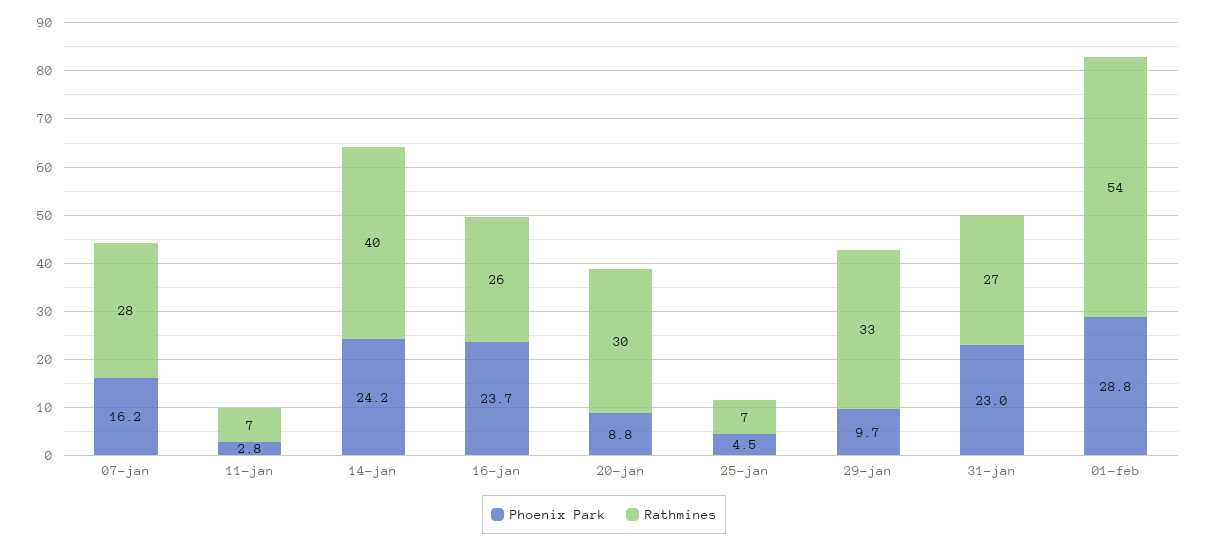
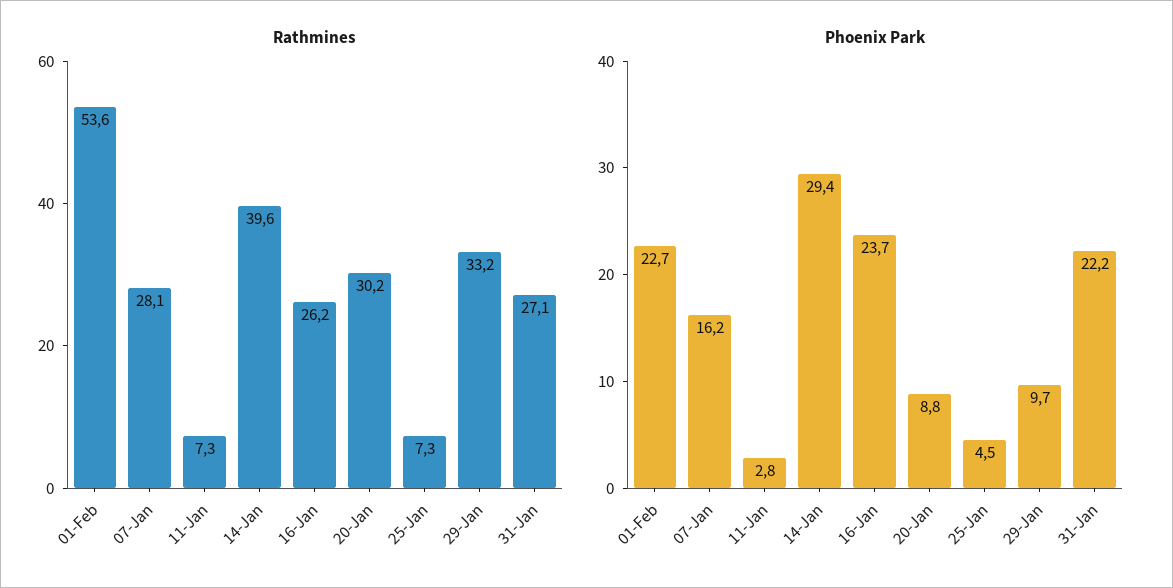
Phoenix Park, 14-jan: 24.2 -> 29.4
Phoenix Park, 31-jan: 23 -> 22.2
Phoenix Park, 01-feb: 28.8 -> 22.7

